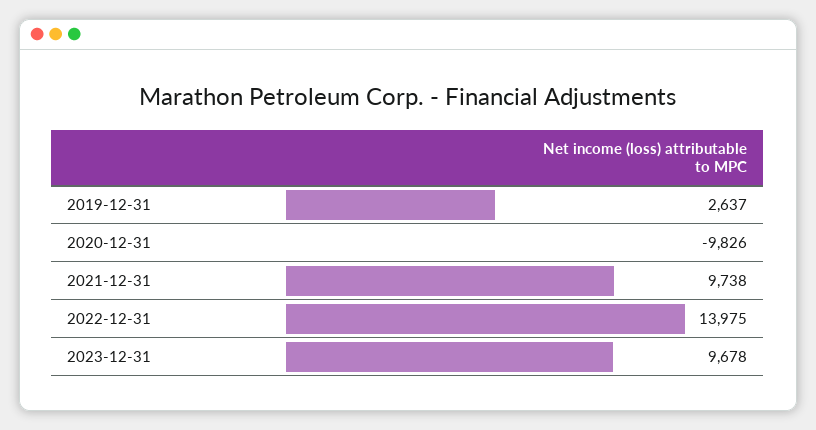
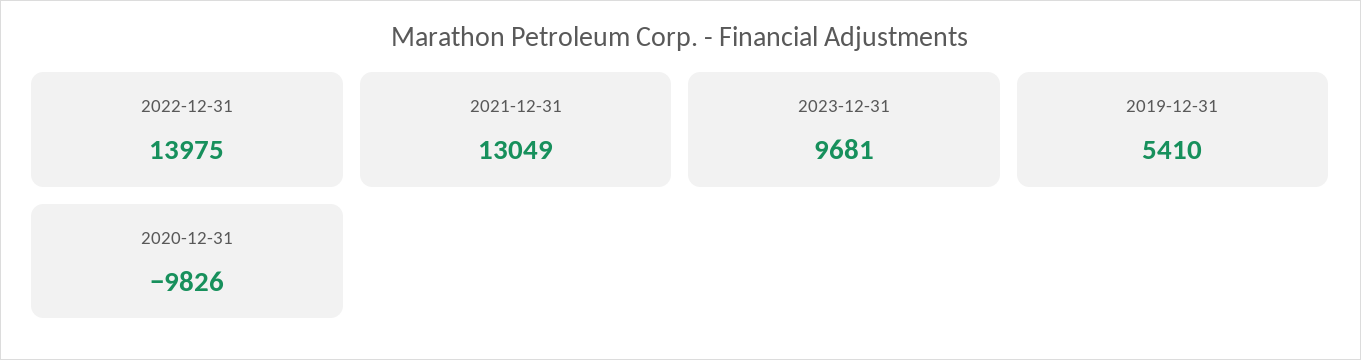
2019-12-31: 2637 -> 5410
2021-12-31: 9738 -> 13049
2023-12-31: 9678 -> 9681

